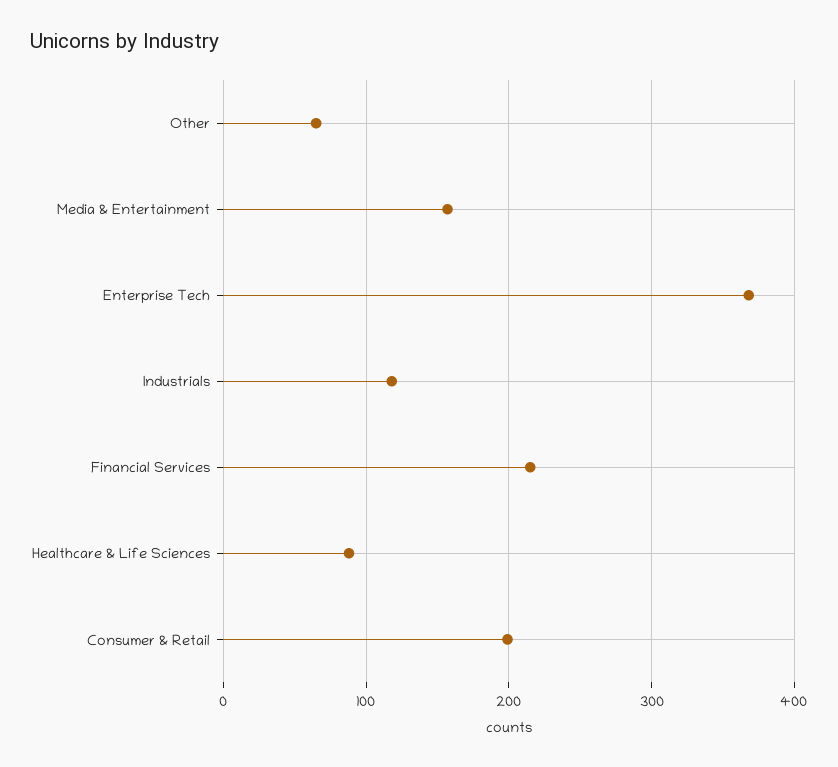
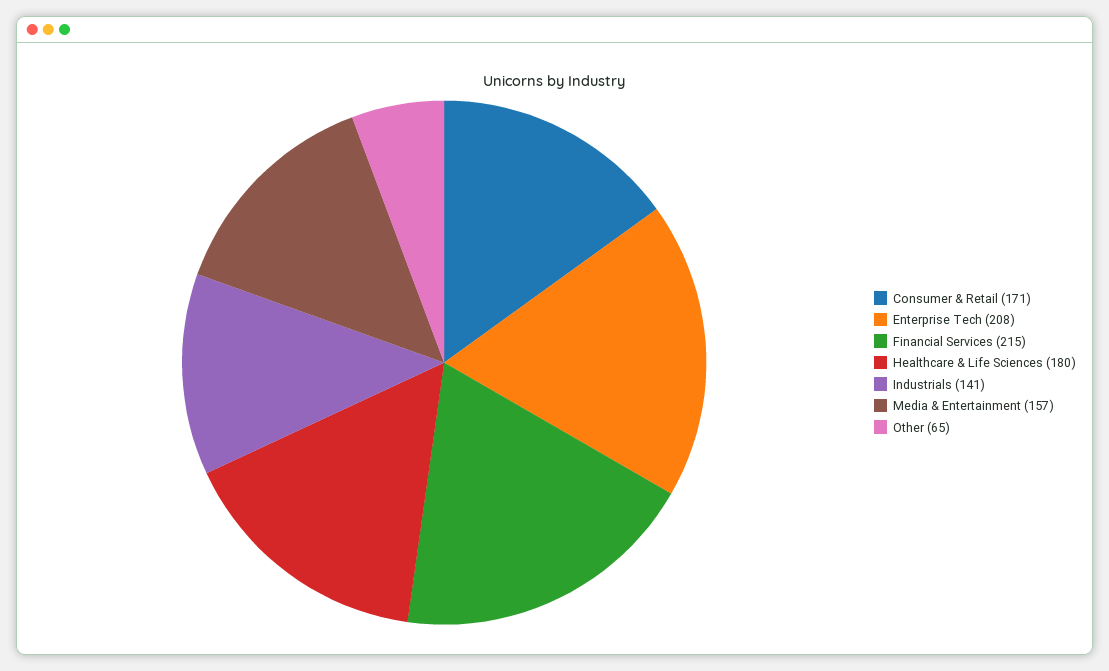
Enterprise Tech: 370 -> 208
Industrials: 120 -> 141
Healthcare & Life Sciences: 90 -> 180
Consumer & Retail: 200 -> 171

